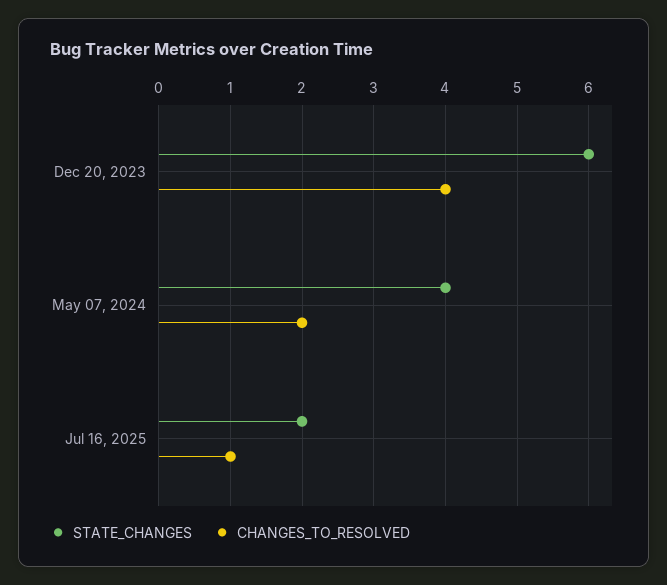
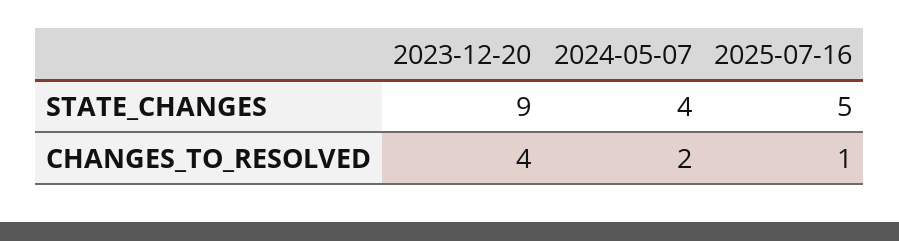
STATE_CHANGES, Dec 20, 2023: 6 -> 9
STATE_CHANGES, Jul 16, 2025: 2 -> 5

